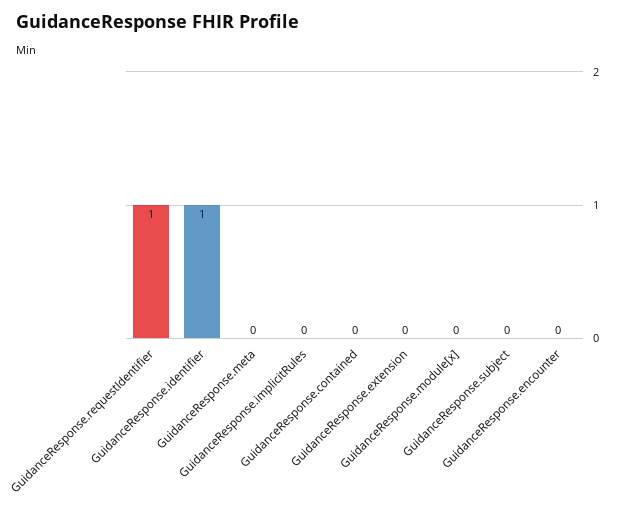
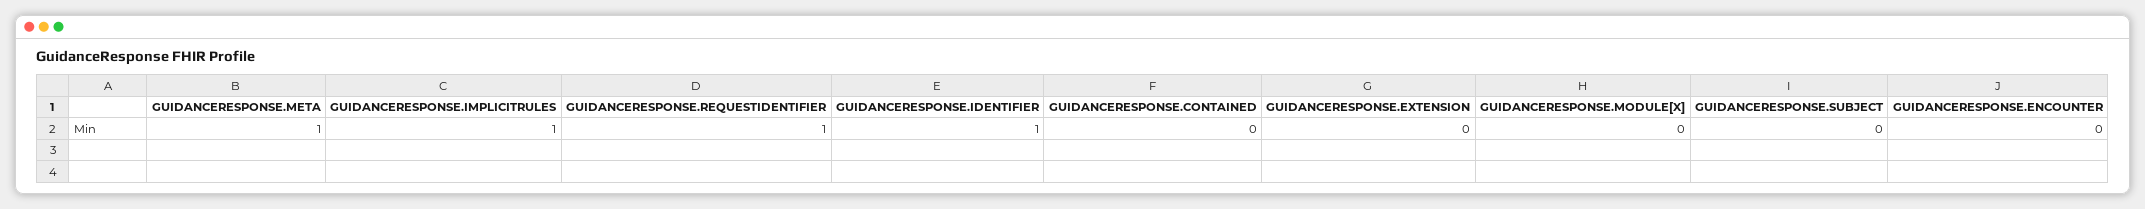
GuidanceResponse.meta: 0 -> 1
GuidanceResponse.implicitRules: 0 -> 1

